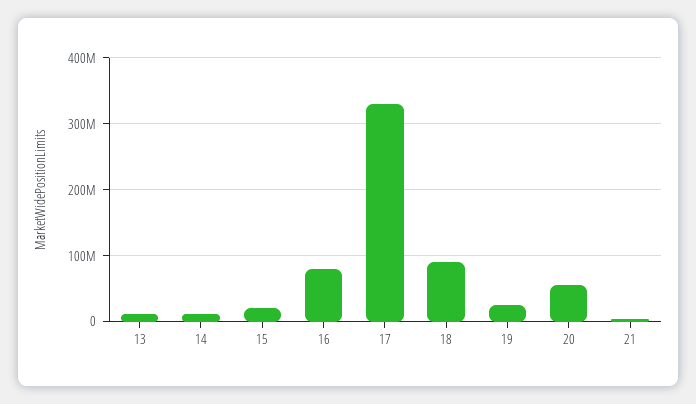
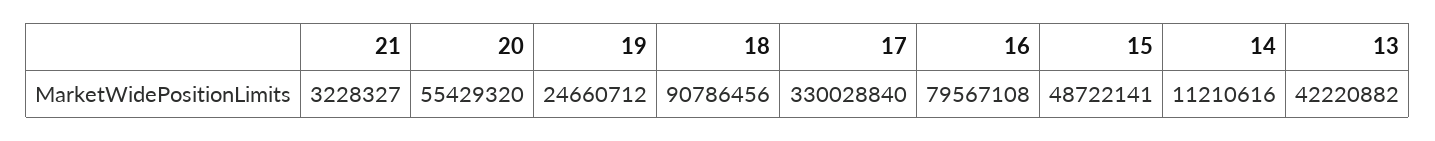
13: 10000000 -> 42220882
15: 20000000 -> 48722141

